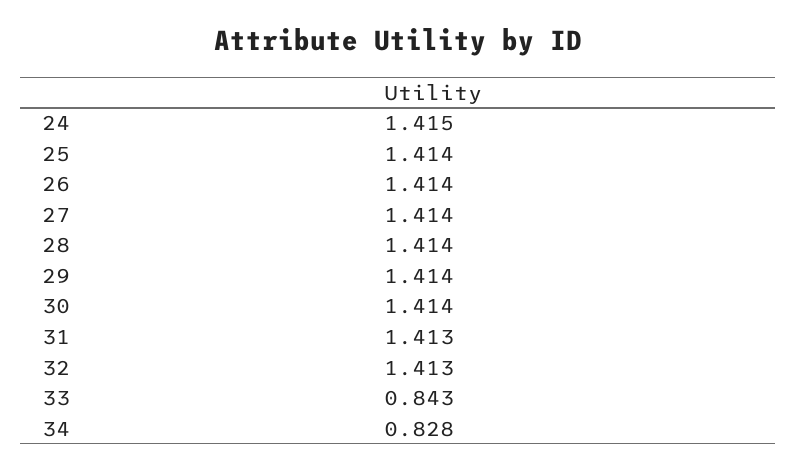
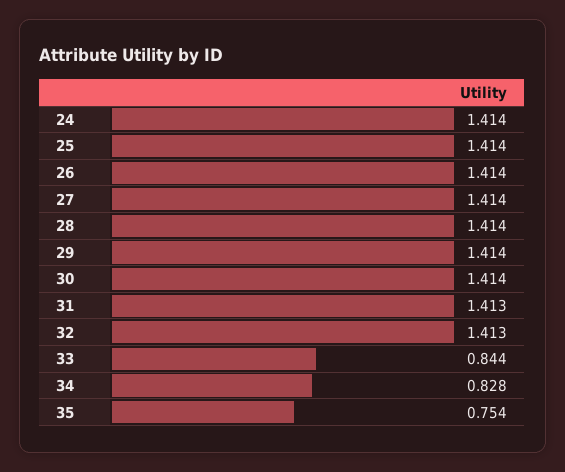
24: 1.415 -> 1.414
33: 0.843 -> 0.844
35: none -> 0.754

